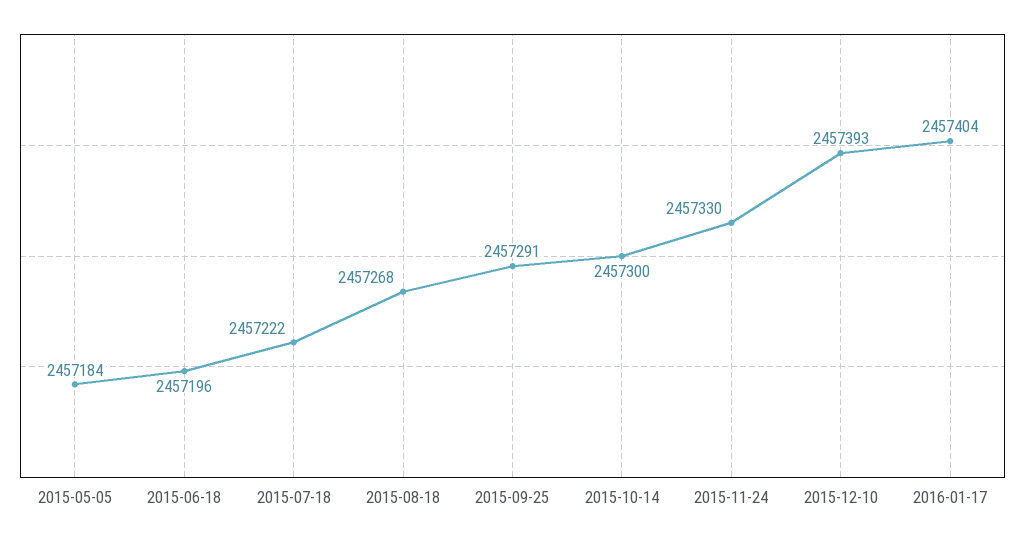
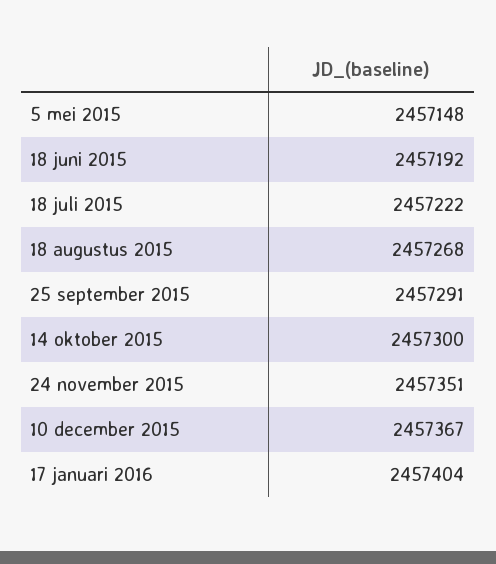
2015-05-05: 2457184 -> 2457148
2015-06-18: 2457196 -> 2457192
2015-11-24: 2457330 -> 2457351
2015-12-10: 2457393 -> 2457367

